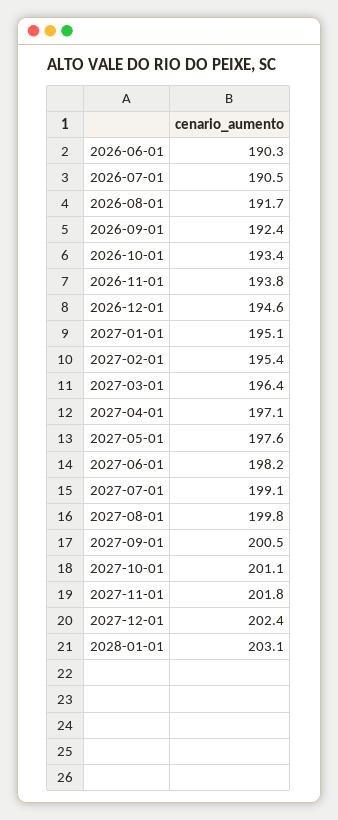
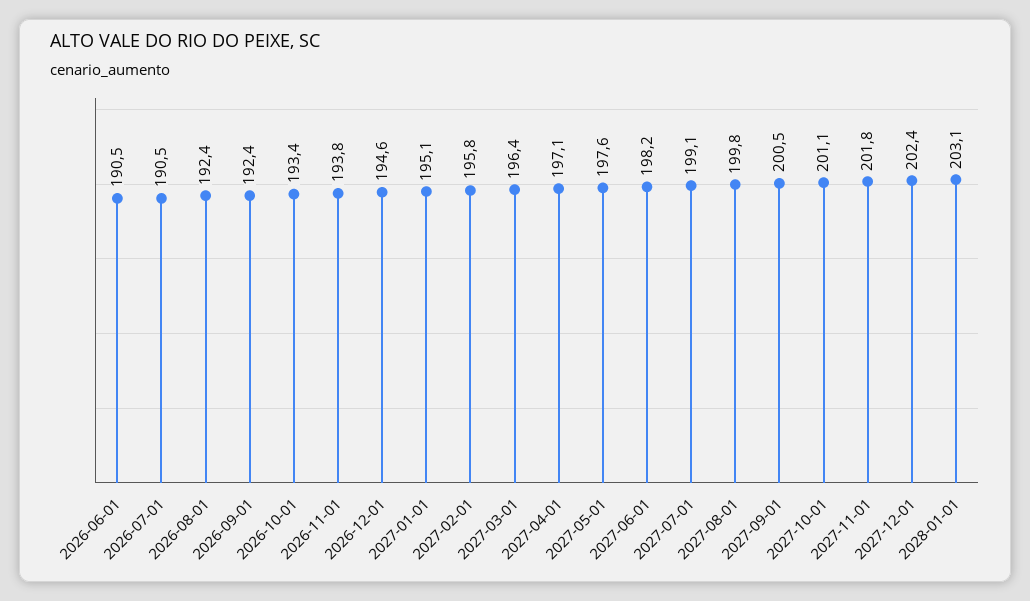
2026-06-01: 190.3 -> 190.5
2026-08-01: 191.7 -> 192.4
2027-02-01: 195.4 -> 195.8

